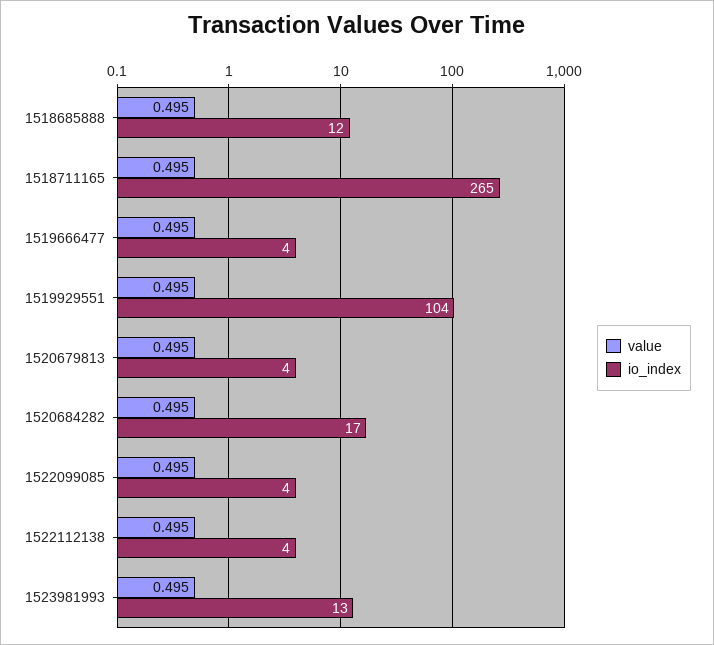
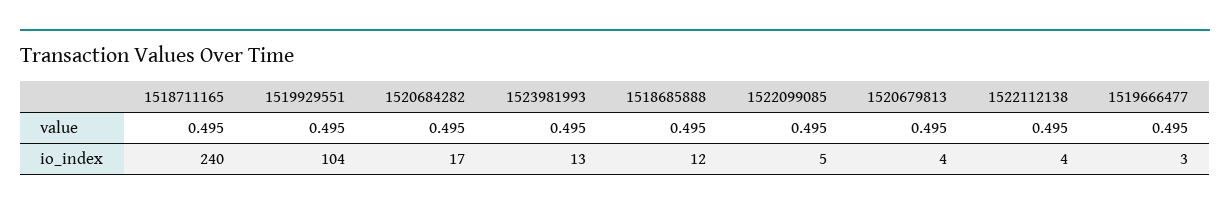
io_index, 1518711165: 265 -> 240
io_index, 1519666477: 4 -> 3
io_index, 1522099085: 4 -> 5

